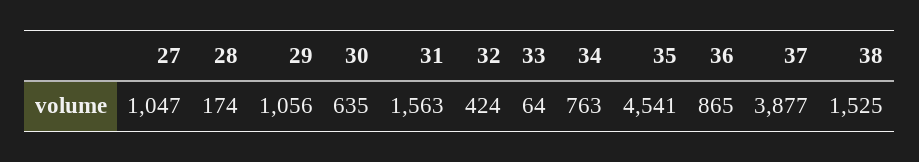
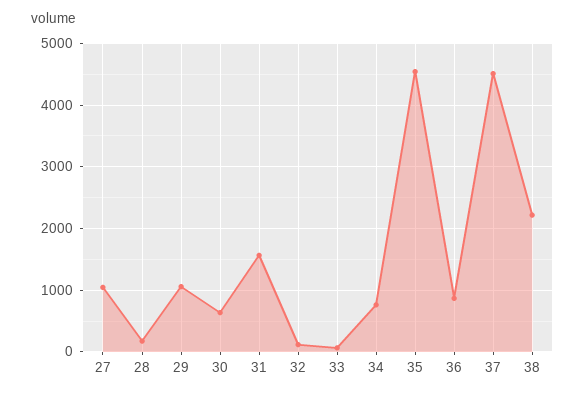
32: 424 -> 100
37: 3877 -> 4500
38: 1525 -> 2200

